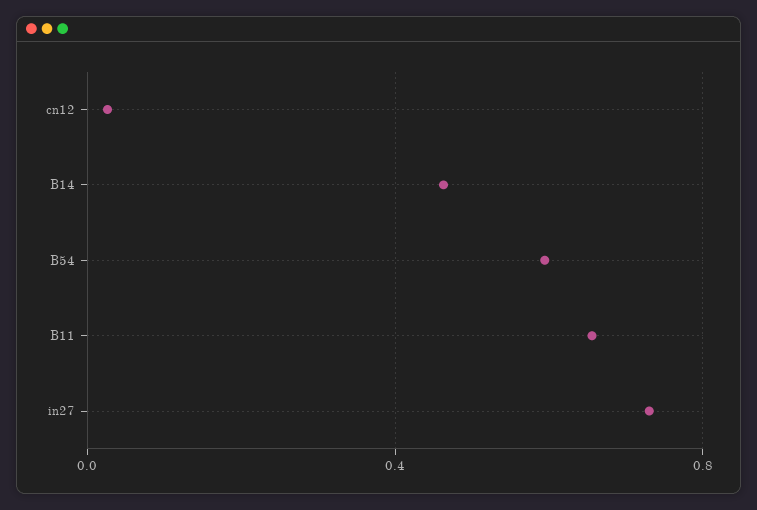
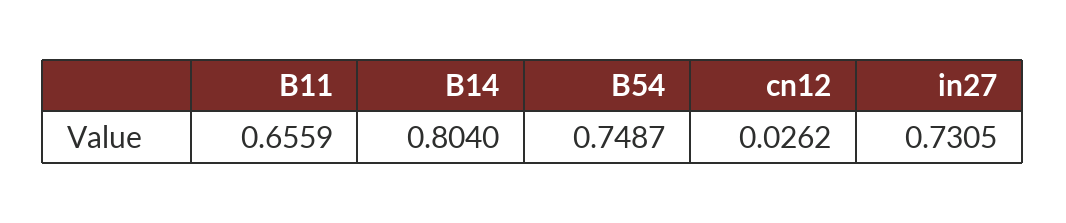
B14: 0.45 -> 0.804
B54: 0.6 -> 0.7487

